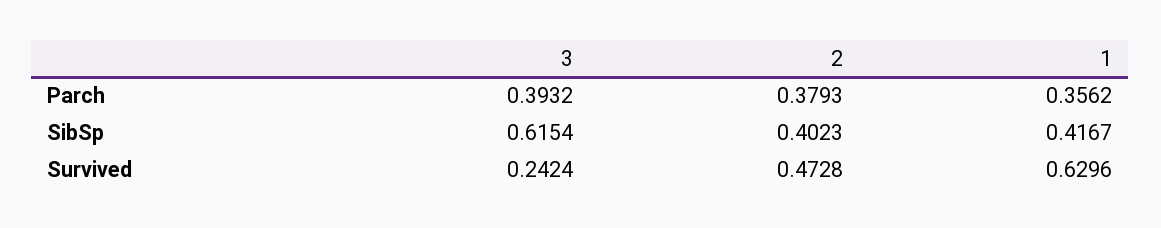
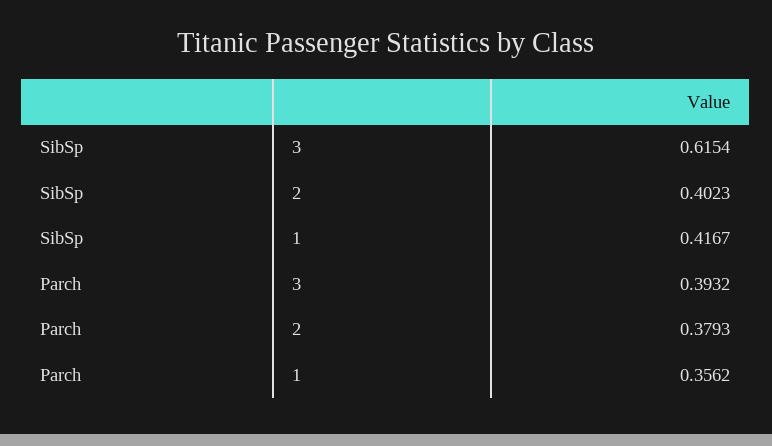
3, Survived: 0.2424 -> none
2, Survived: 0.4728 -> none
1, Survived: 0.6296 -> none

